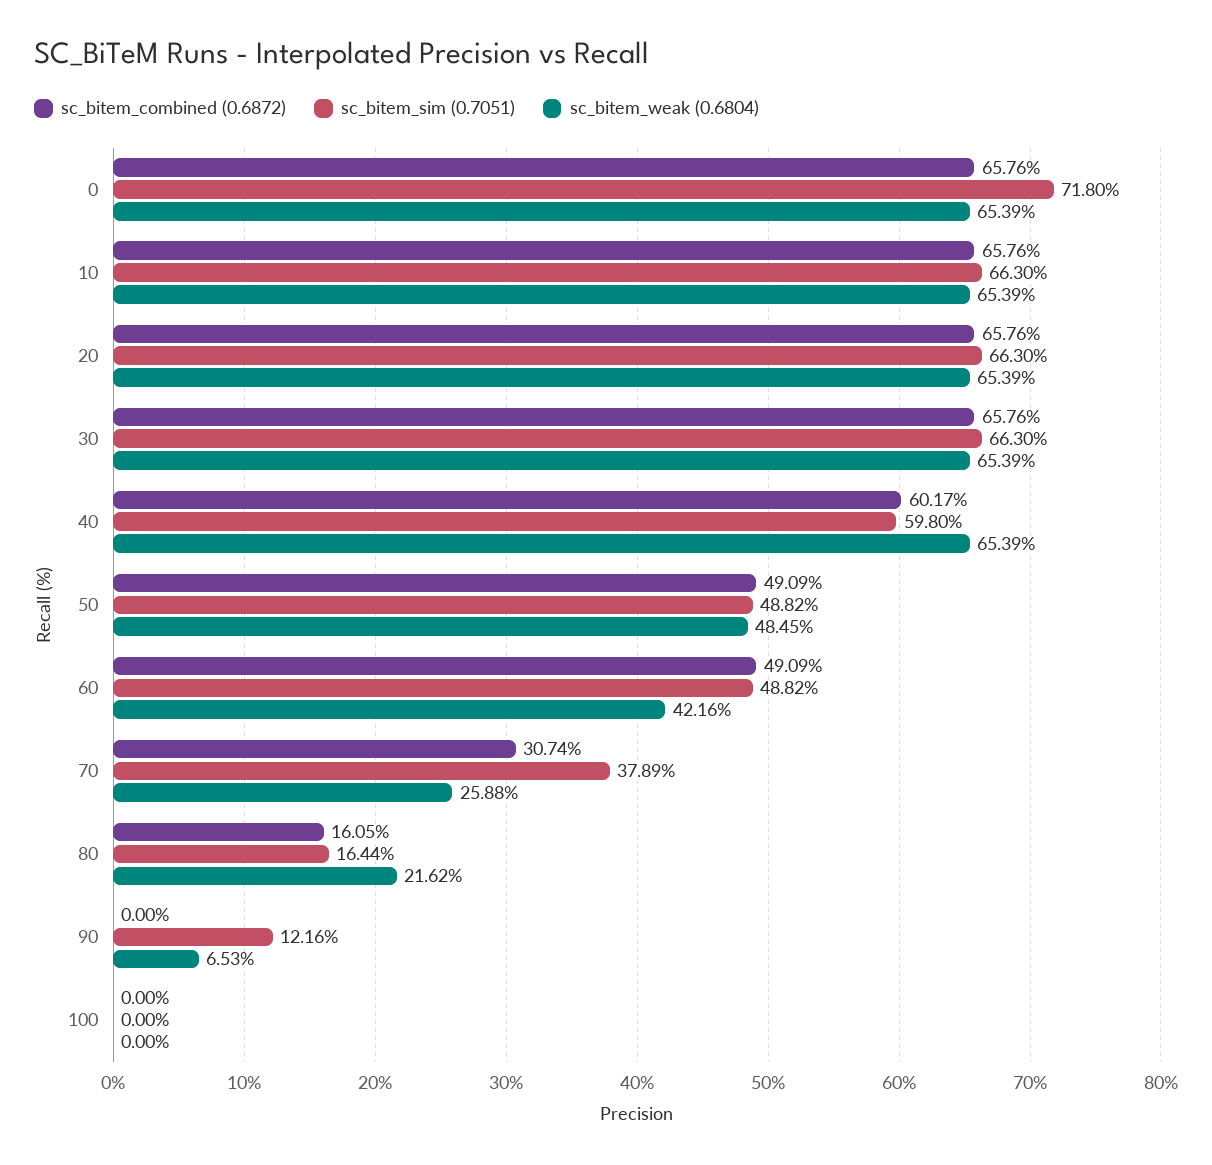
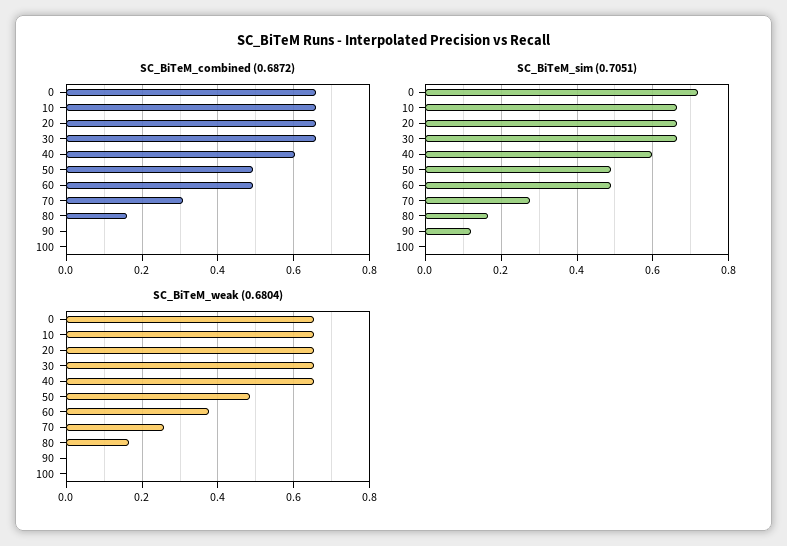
sc_bitem_weak (0.6804), 60: 0.4216 -> 0.38
sc_bitem_sim (0.7051), 70: 0.3789 -> 0.28
sc_bitem_weak (0.6804), 80: 0.2162 -> 0.16
sc_bitem_weak (0.6804), 90: 0.0653 -> 0

